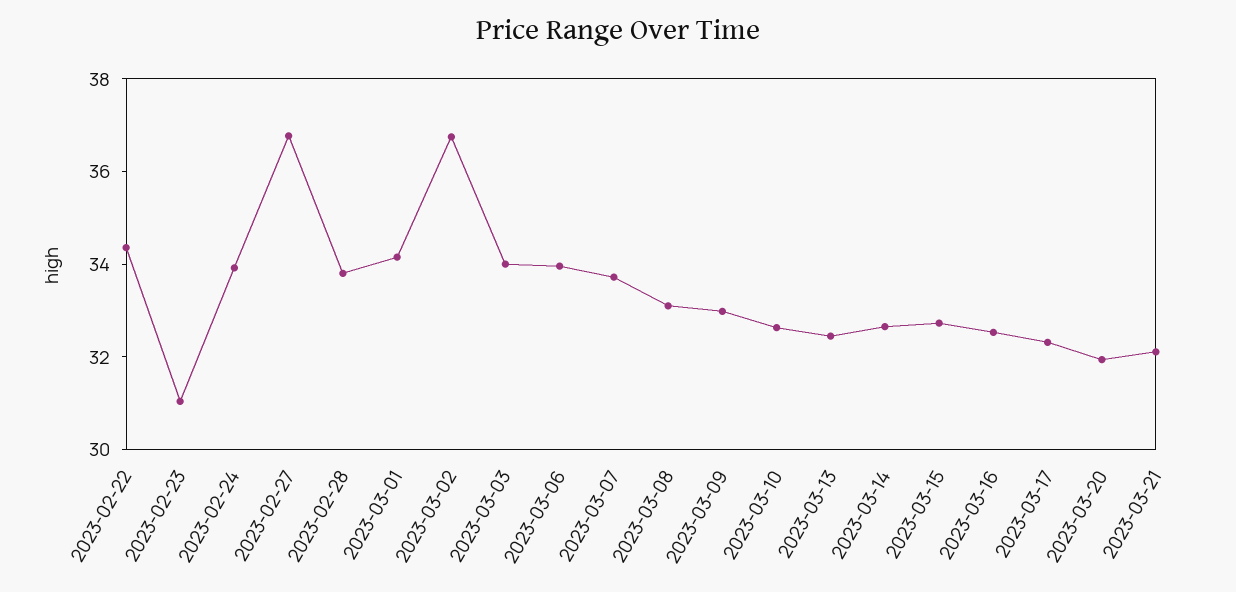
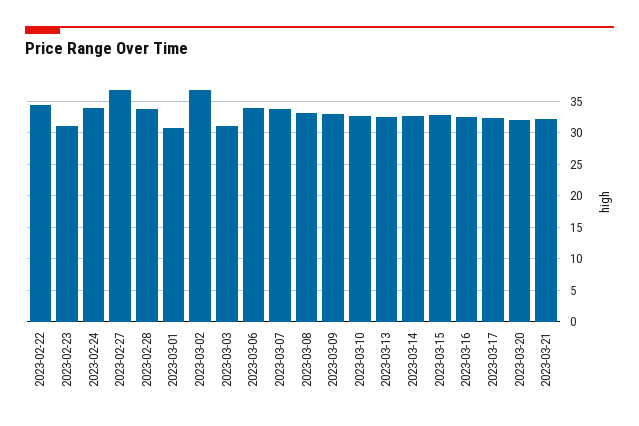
2023-03-01: 34 -> 31
2023-03-03: 34 -> 31

